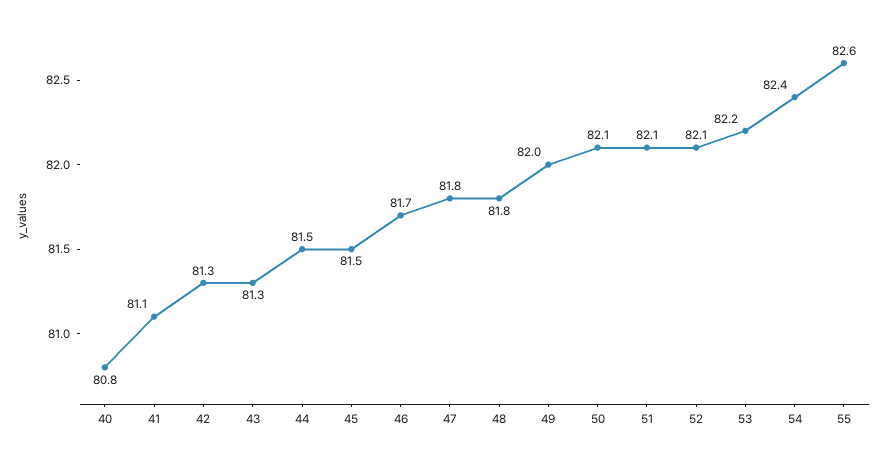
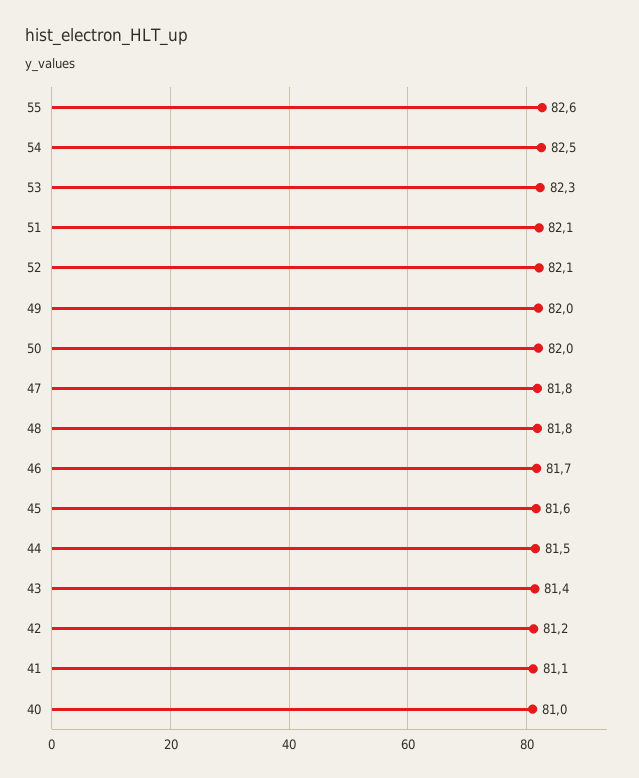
40: 80.8 -> 81
42: 81.3 -> 81.2
43: 81.3 -> 81.4
45: 81.5 -> 81.6
50: 82.1 -> 82
53: 82.2 -> 82.3
54: 82.4 -> 82.5

